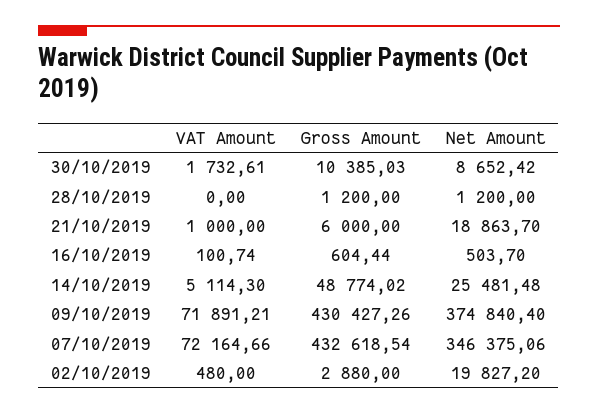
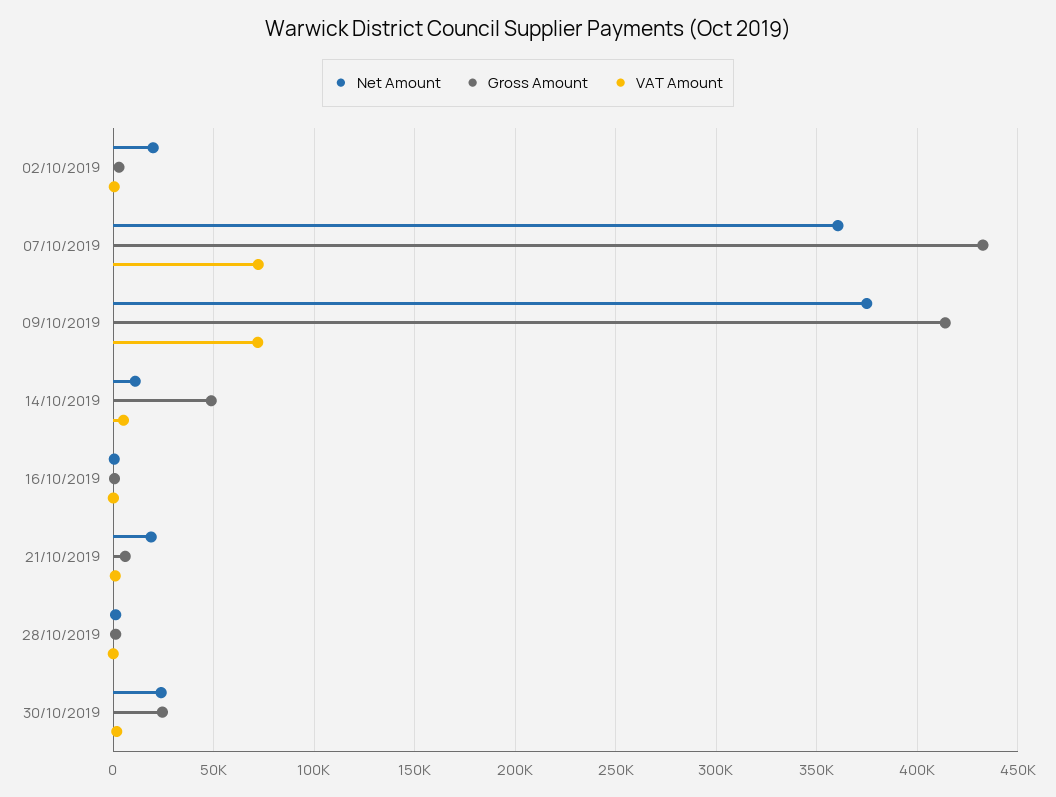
Gross Amount, 30/10/2019: 10385.03 -> 25000
Net Amount, 30/10/2019: 8652.42 -> 25000
Net Amount, 14/10/2019: 25481.48 -> 10000
Gross Amount, 09/10/2019: 430427.26 -> 415000
Net Amount, 07/10/2019: 346375.06 -> 360000

